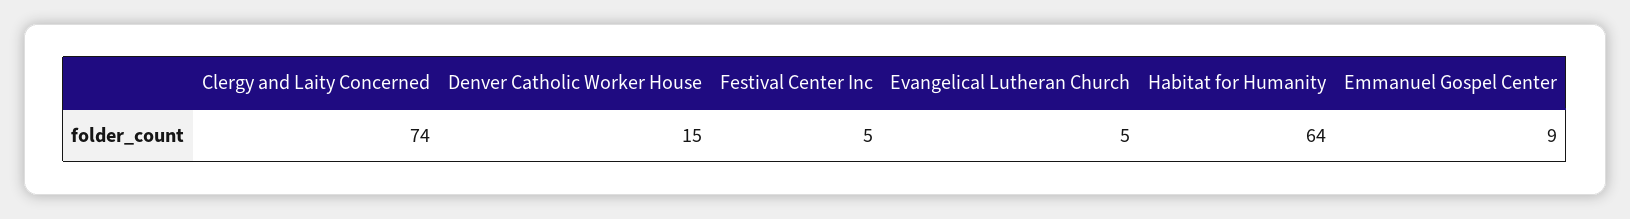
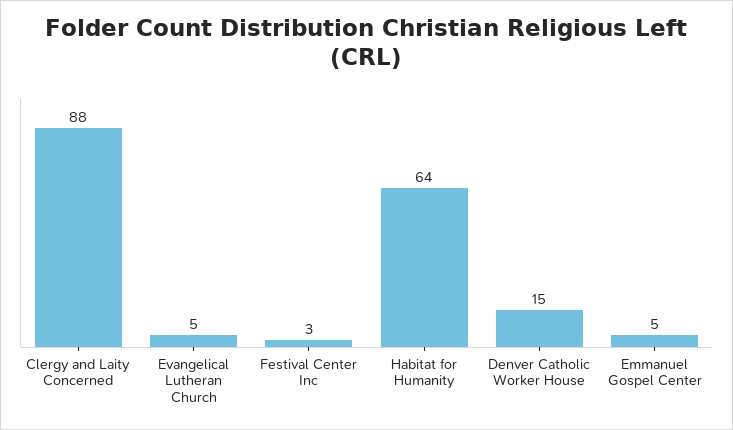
Clergy and Laity Concerned: 74 -> 88
Festival Center Inc: 5 -> 3
Emmanuel Gospel Center: 9 -> 5

